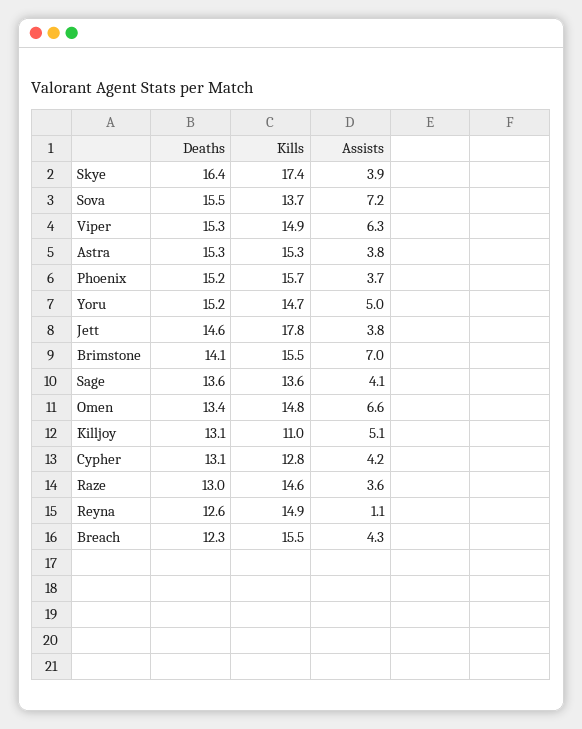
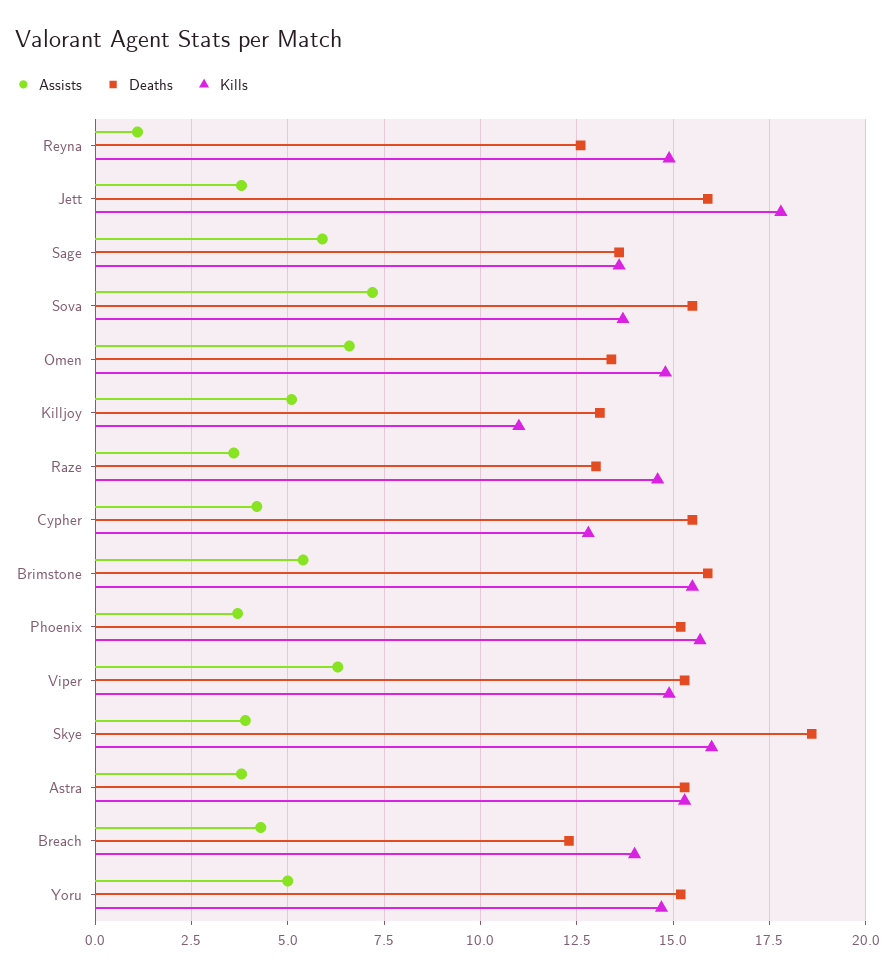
Deaths, Skye: 16.4 -> 18.5
Kills, Skye: 17.4 -> 16
Deaths, Jett: 14.6 -> 16
Deaths, Brimstone: 14.1 -> 16
Assists, Brimstone: 7 -> 5.5
Assists, Sage: 4.1 -> 6
Deaths, Cypher: 13.1 -> 15.5
Kills, Breach: 15.5 -> 14

